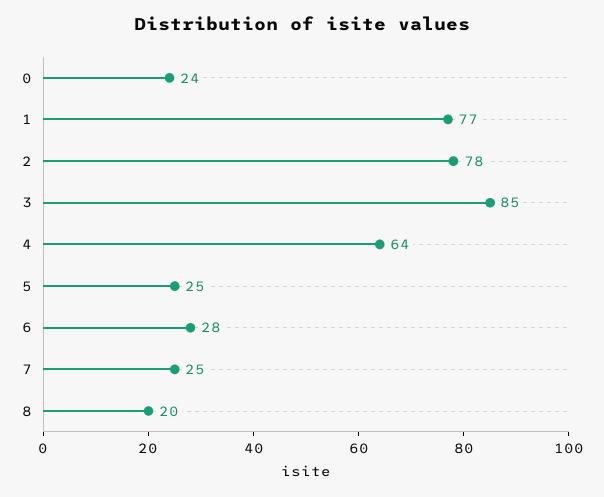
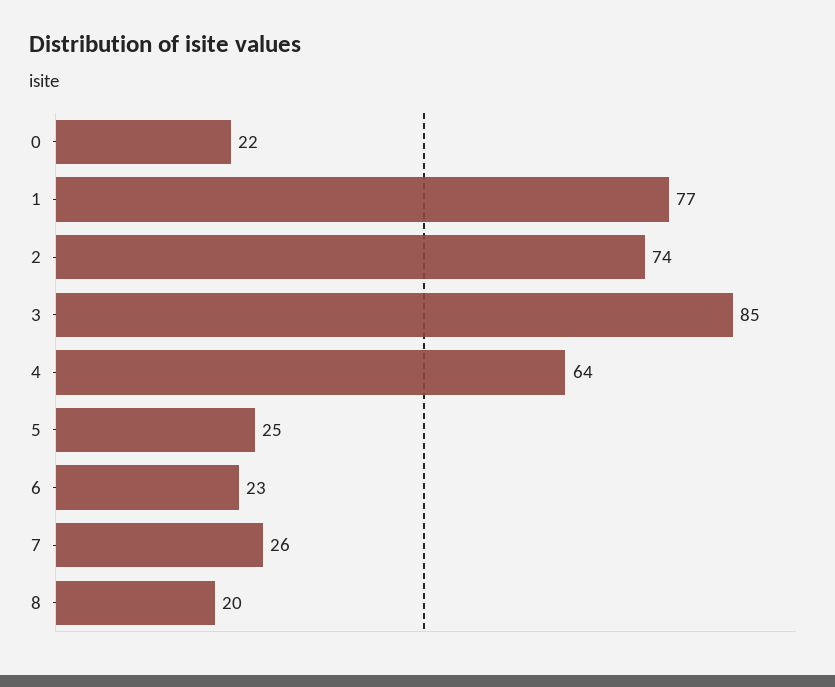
0: 24 -> 22
2: 78 -> 74
6: 28 -> 23
7: 25 -> 26

